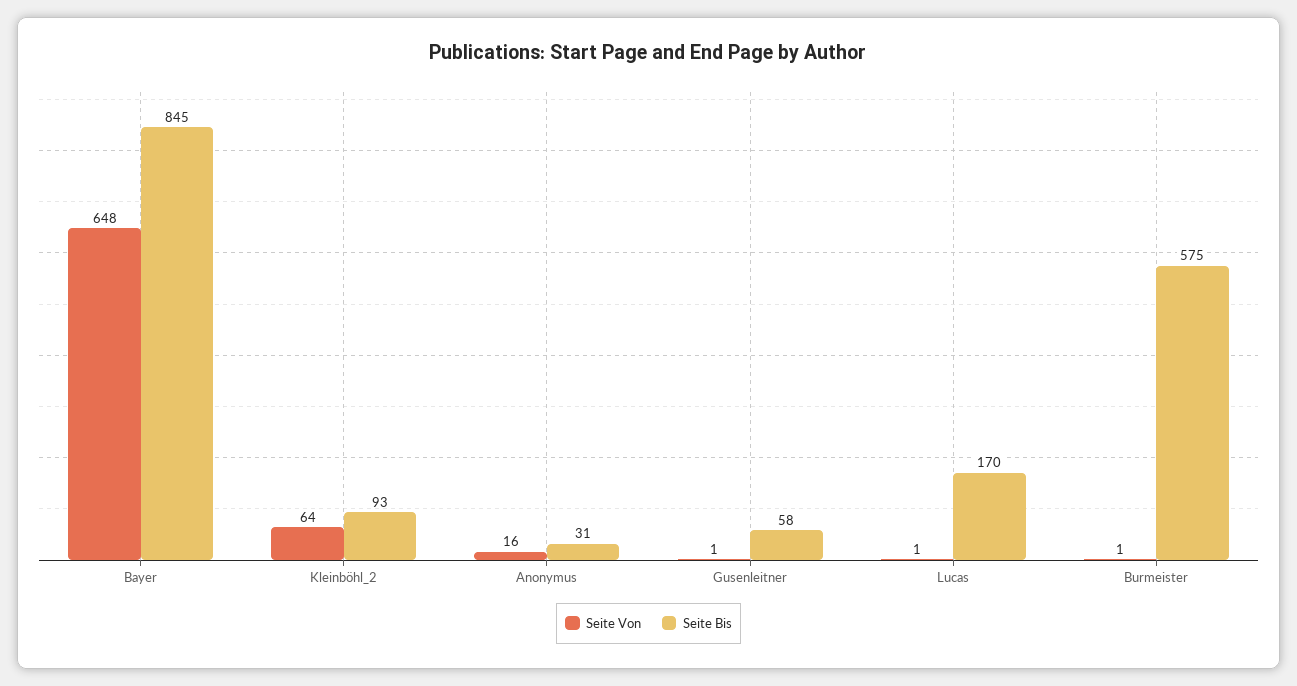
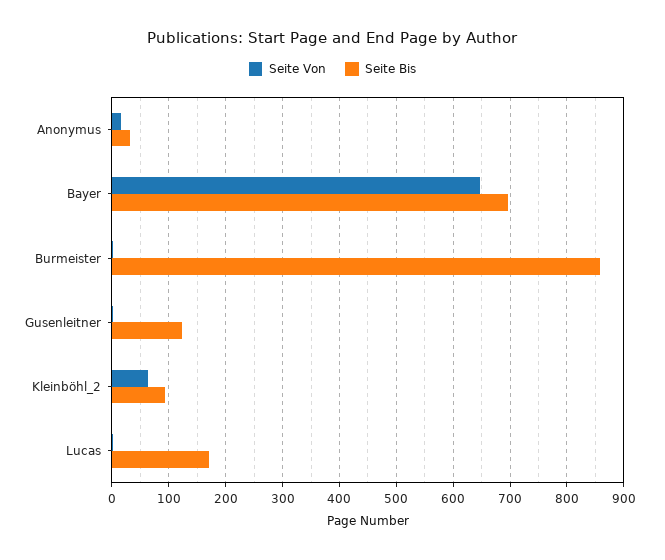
Seite Bis, Bayer: 845 -> 700
Seite Bis, Gusenleitner: 58 -> 120
Seite Bis, Burmeister: 575 -> 860

